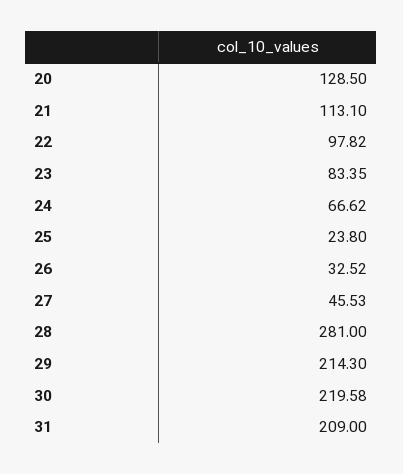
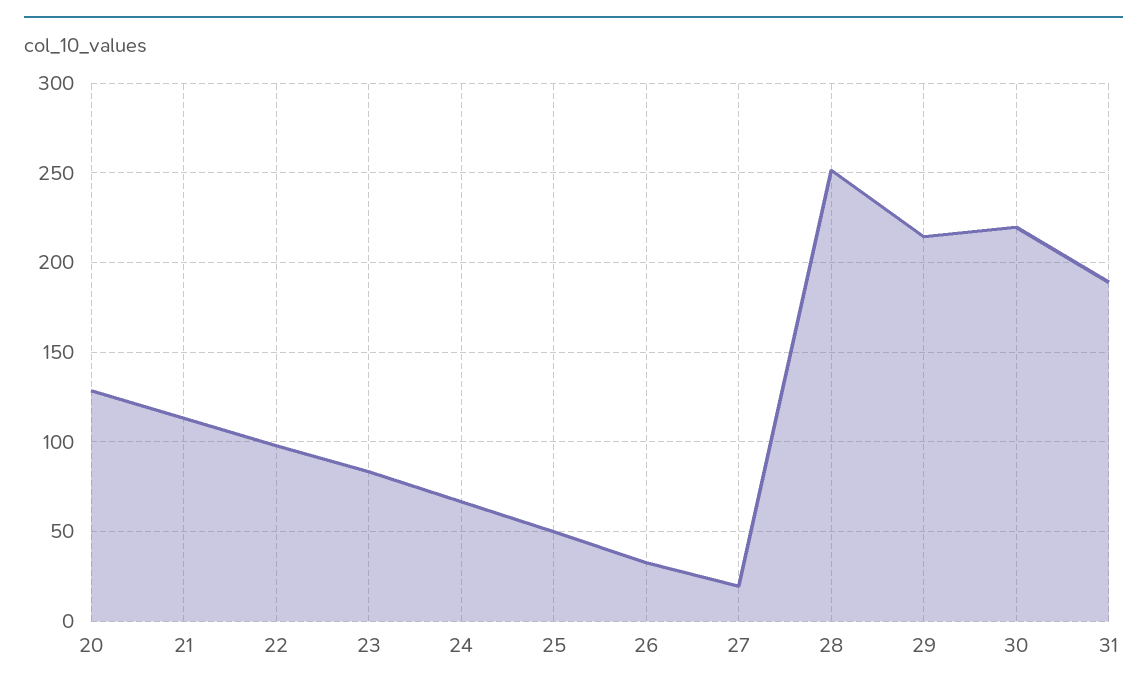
25: 23.8 -> 50
27: 45.53 -> 20
28: 281 -> 250
31: 209 -> 190

